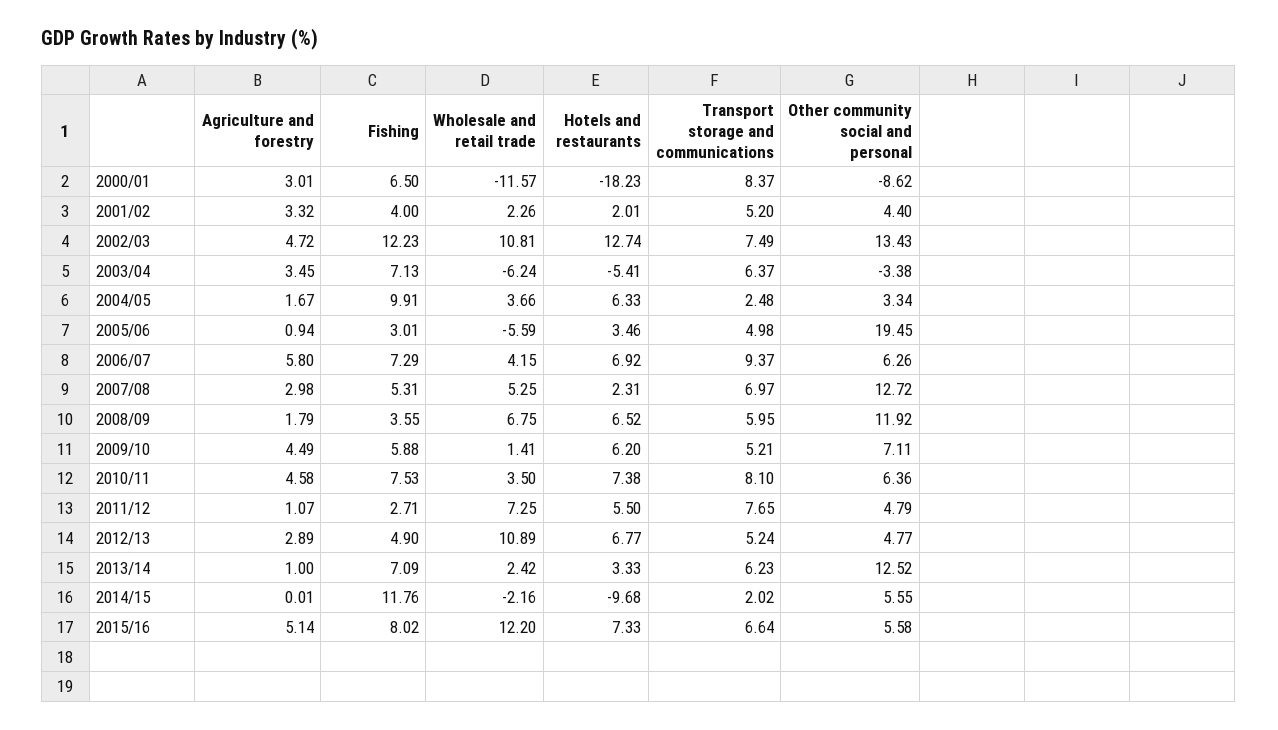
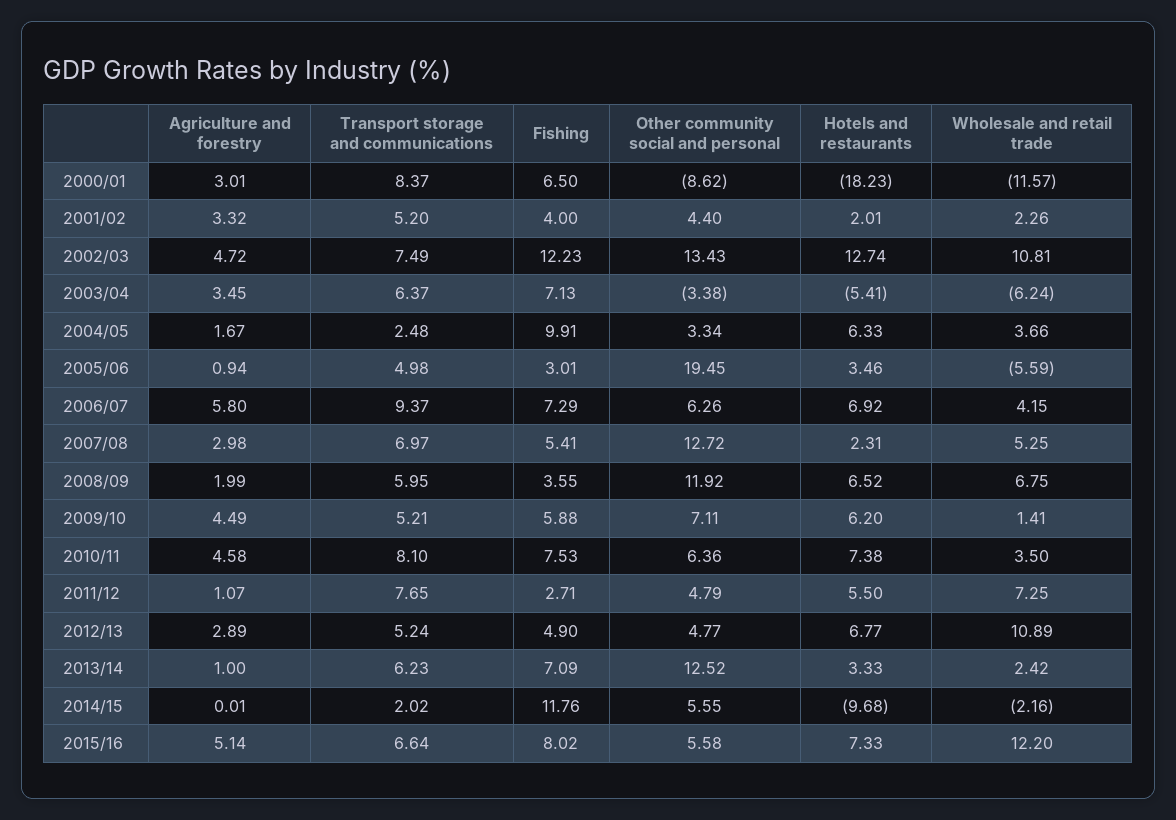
Fishing, 2007/08: 5.31 -> 5.41
Agriculture and forestry, 2008/09: 1.79 -> 1.99

